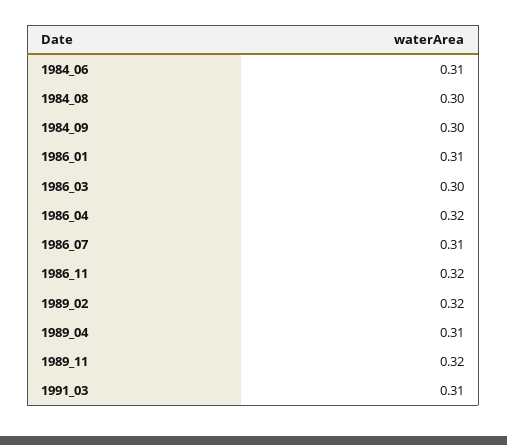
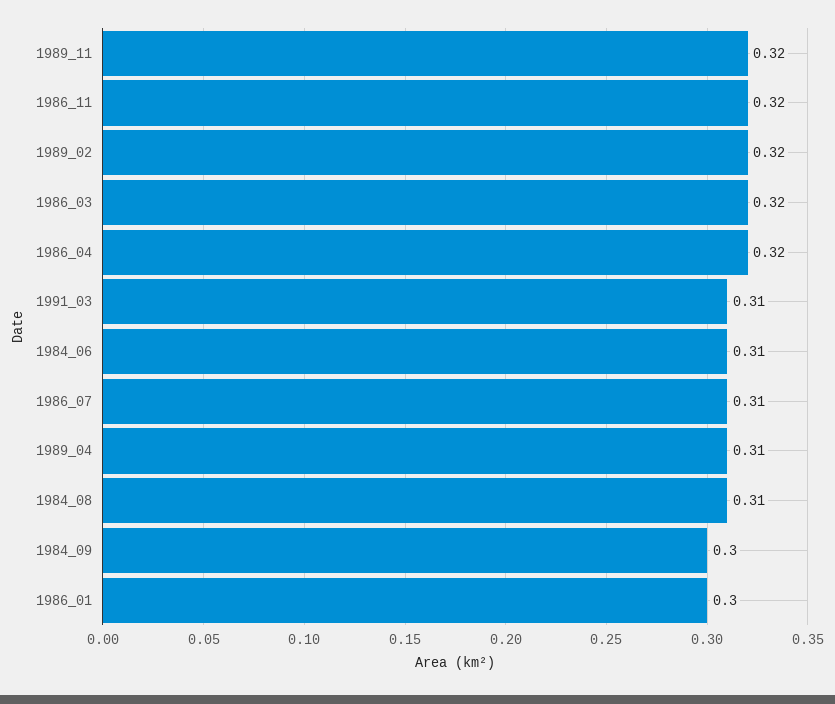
1984_08: 0.3 -> 0.31
1986_01: 0.31 -> 0.3
1986_03: 0.3 -> 0.32

